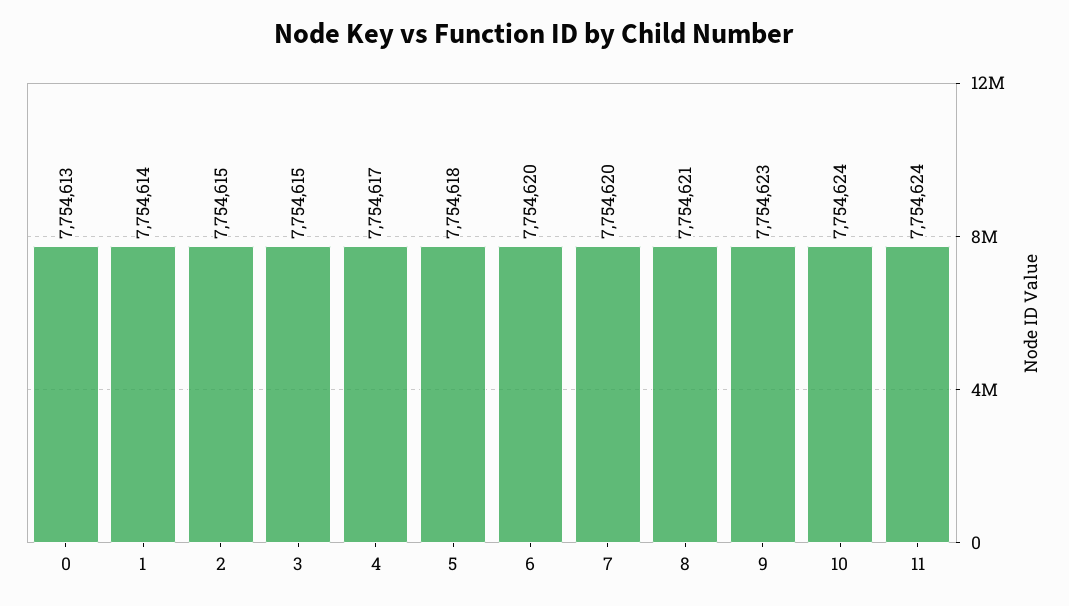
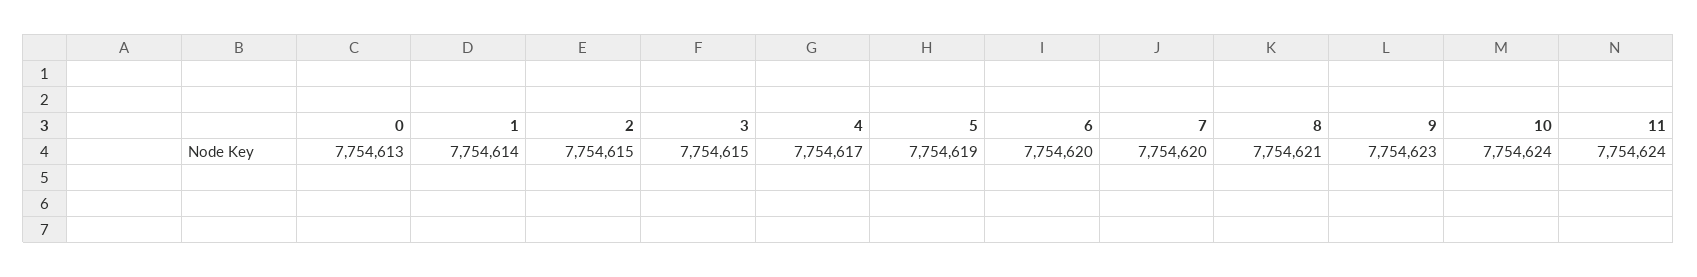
5: 7754618 -> 7754619

